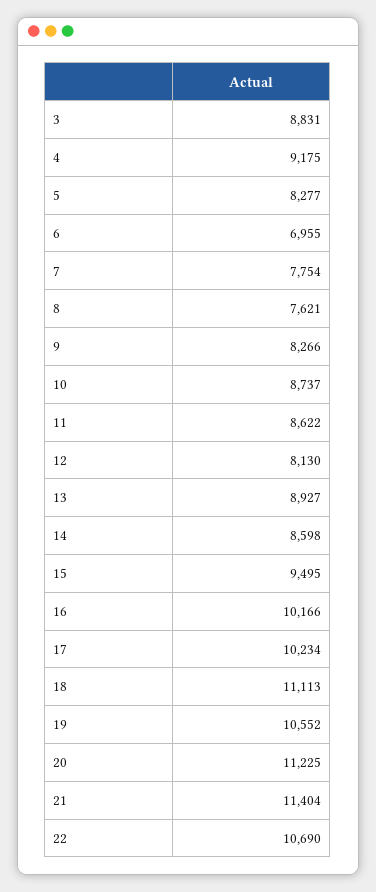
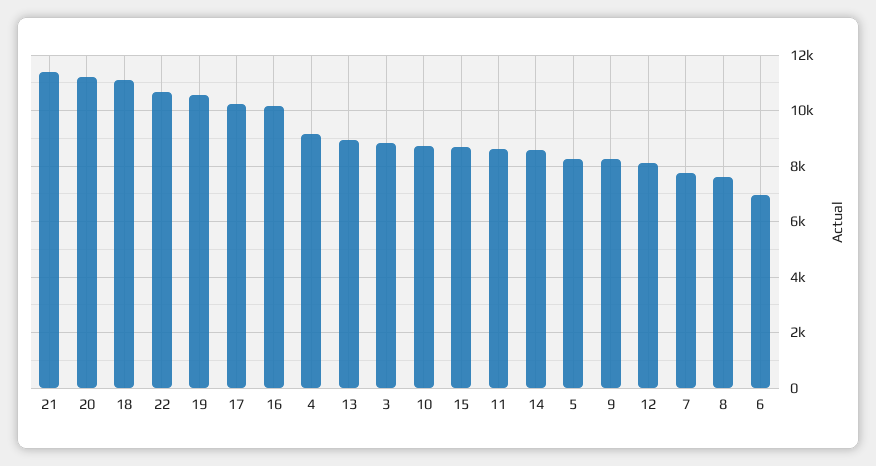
15: 9495 -> 8750

